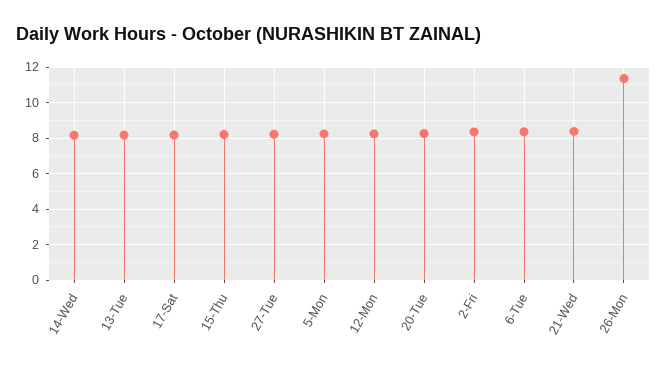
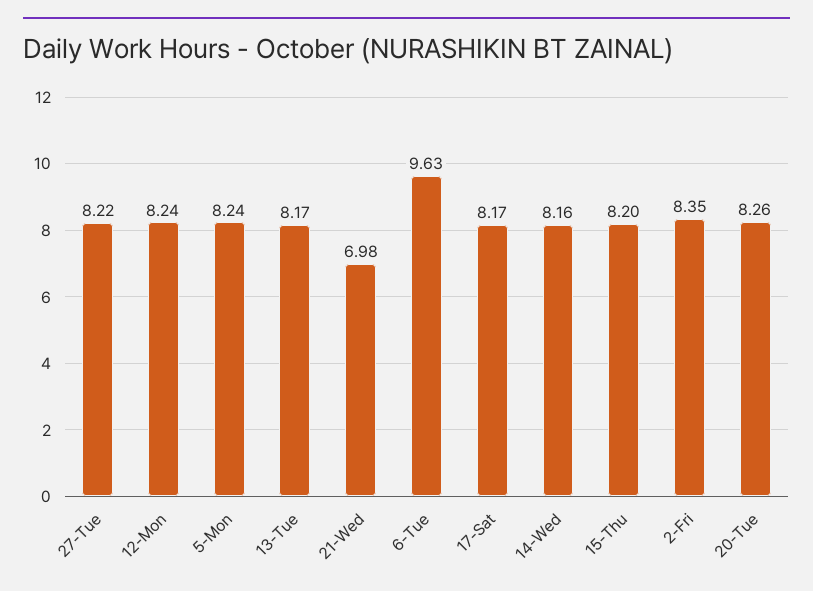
6-Tue: 8.5 -> 9.63
21-Wed: 8.5 -> 6.98
26-Mon: 11.5 -> none

